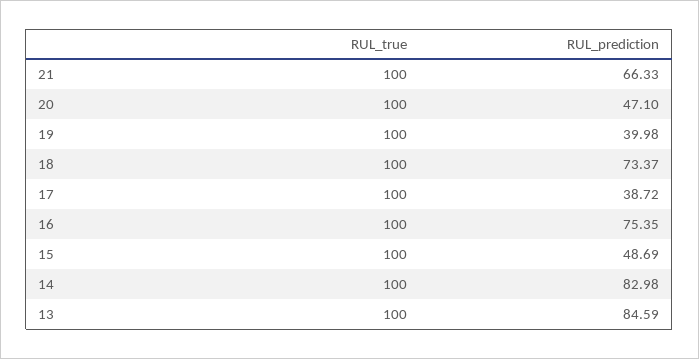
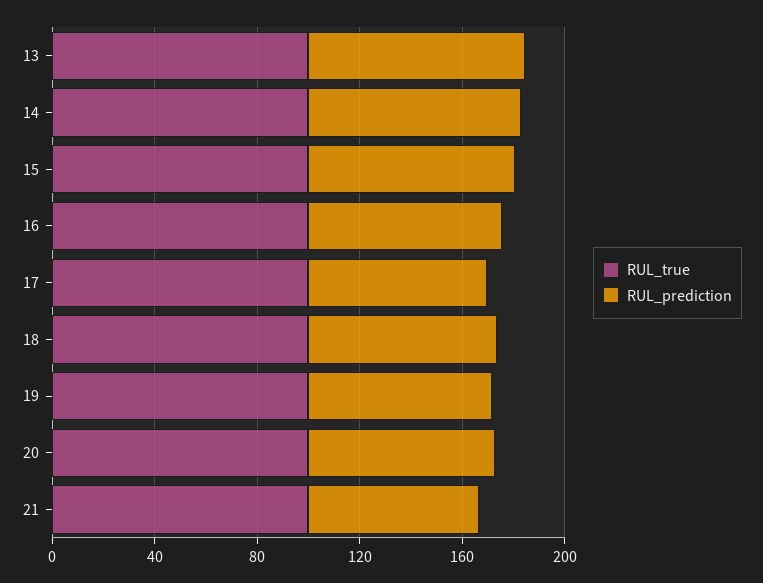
RUL_prediction, 20: 47.1 -> 70
RUL_prediction, 19: 39.98 -> 70
RUL_prediction, 17: 38.72 -> 70
RUL_prediction, 15: 48.69 -> 80

